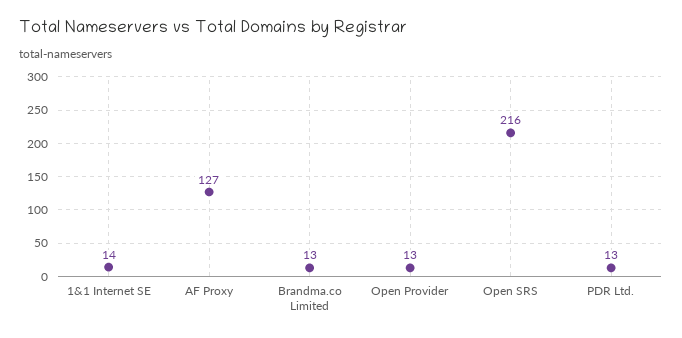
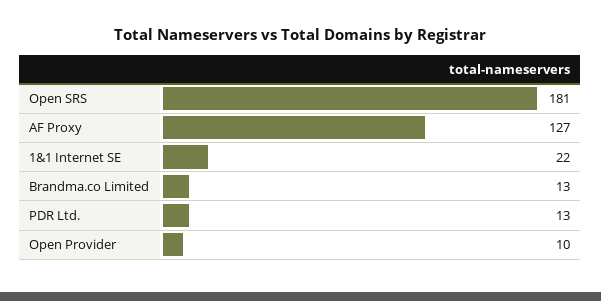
1&1 Internet SE: 14 -> 22
Open Provider: 13 -> 10
Open SRS: 216 -> 181

